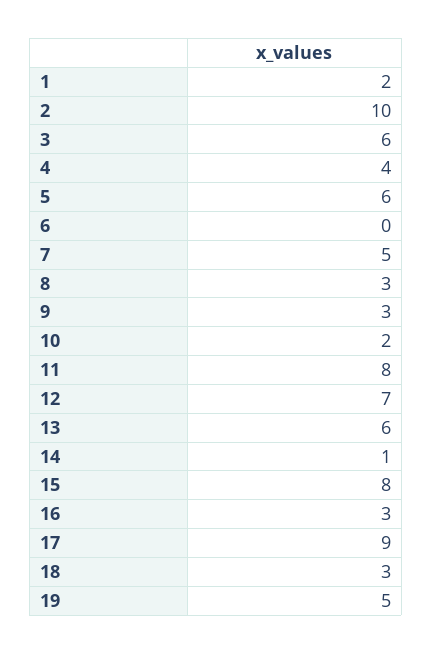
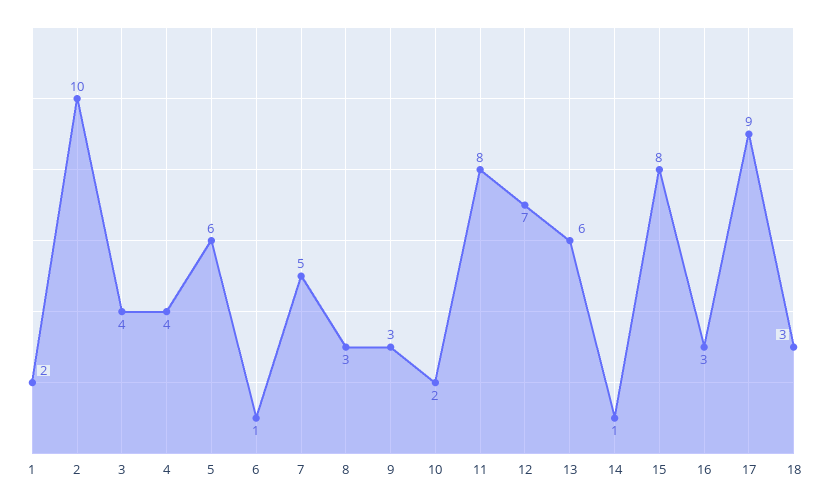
3: 6 -> 4
6: 0 -> 1
19: 5 -> none

